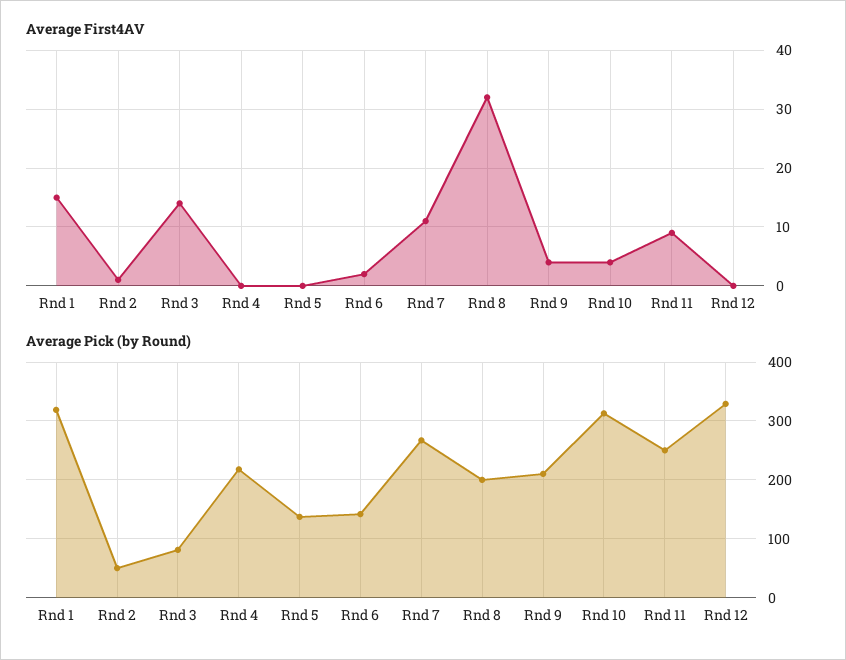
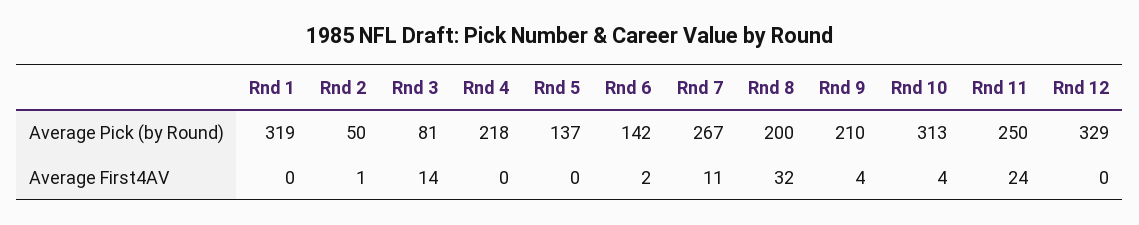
Average First4AV, Rnd 1: 15 -> 0
Average First4AV, Rnd 11: 10 -> 24

